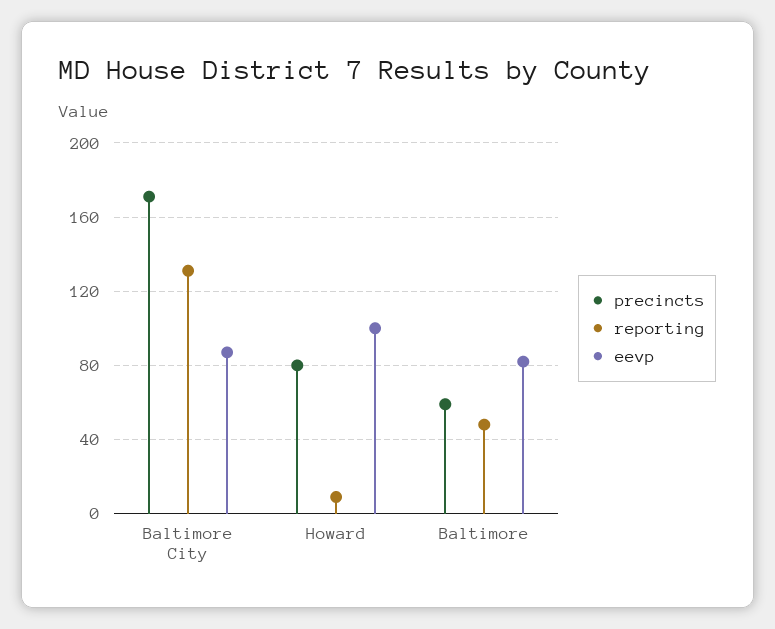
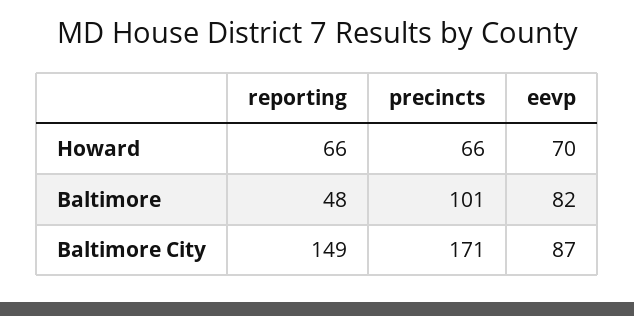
reporting, Baltimore City: 130 -> 149
precincts, Howard: 80 -> 66
reporting, Howard: 10 -> 66
eevp, Howard: 100 -> 70
precincts, Baltimore: 60 -> 101

